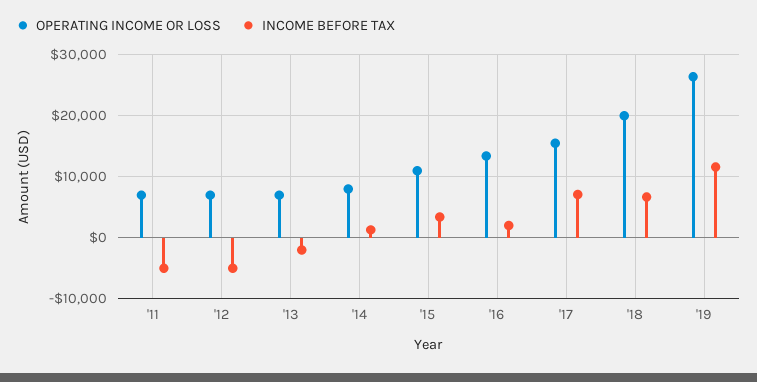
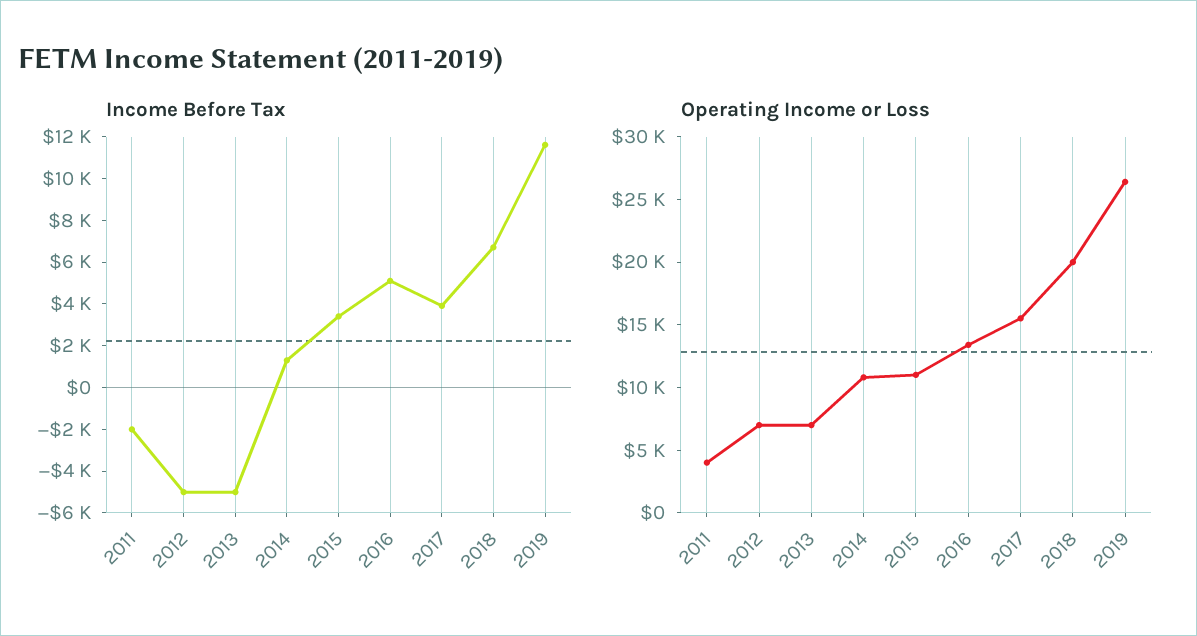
OPERATING INCOME OR LOSS, '11: 7000 -> 4000
INCOME BEFORE TAX, '11: -5000 -> -2000
INCOME BEFORE TAX, '13: -2000 -> -5000
OPERATING INCOME OR LOSS, '14: 8000 -> 11000
INCOME BEFORE TAX, '16: 2000 -> 5000
INCOME BEFORE TAX, '17: 7000 -> 4000

